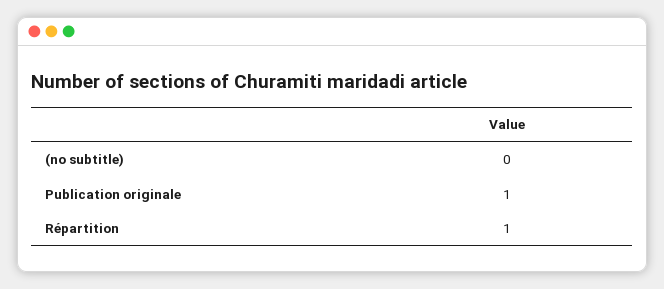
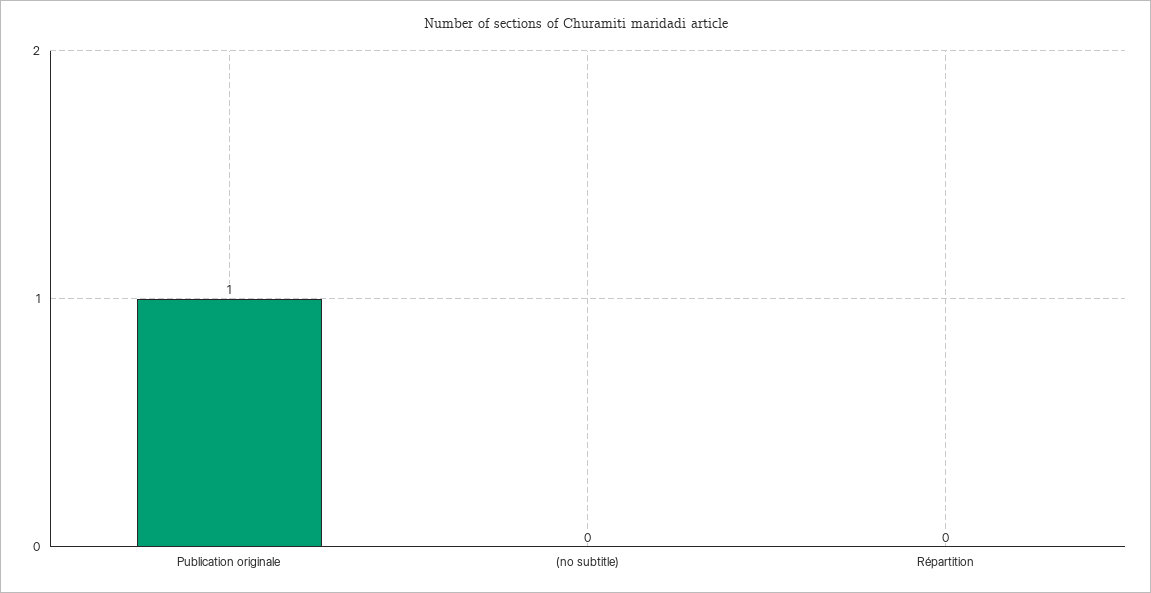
Répartition: 1 -> 0

